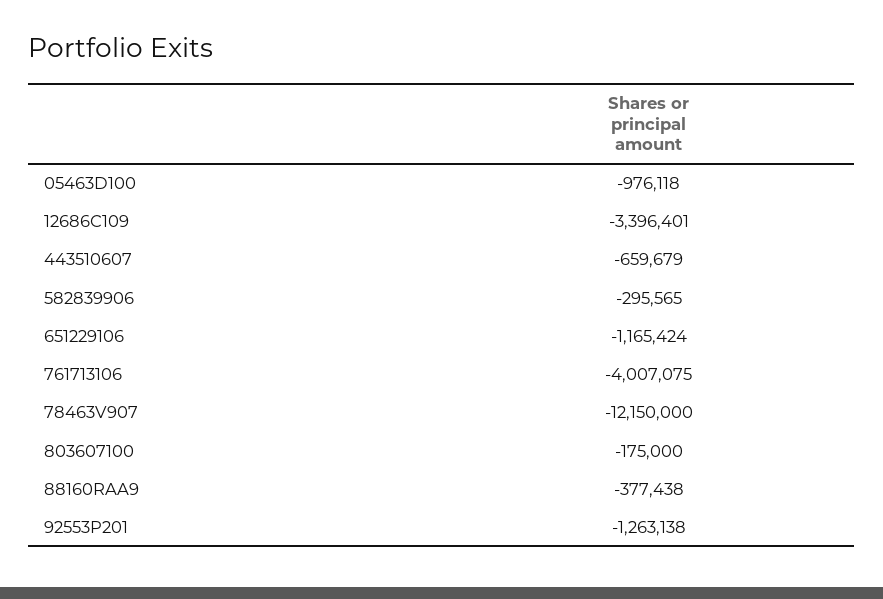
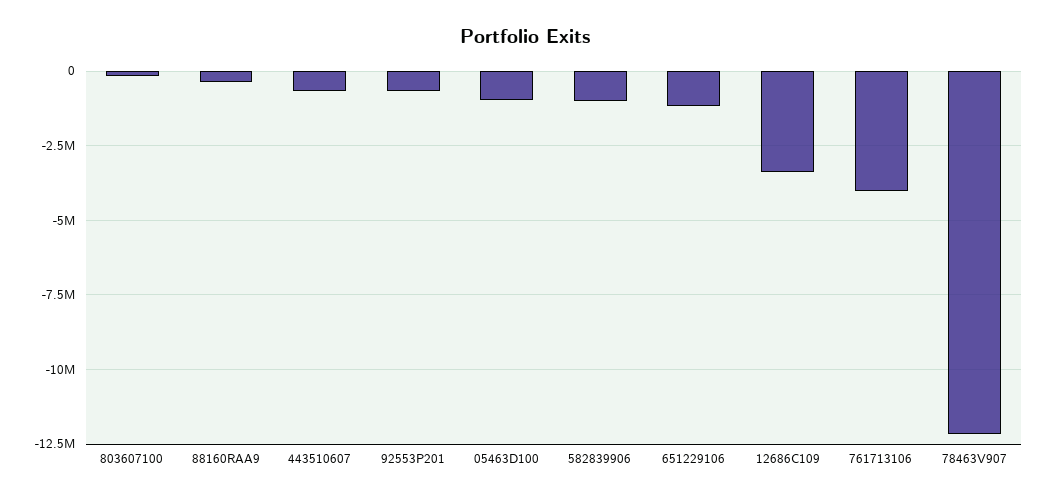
582839906: -295565 -> -1000000
92553P201: -1263138 -> -750000

